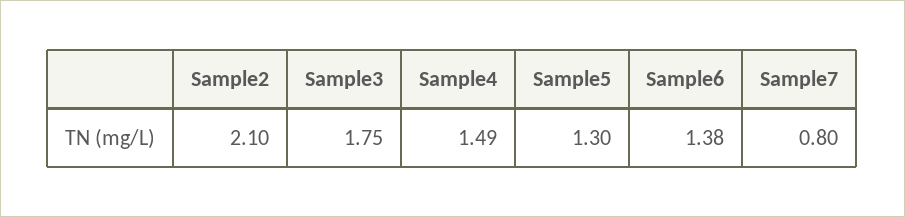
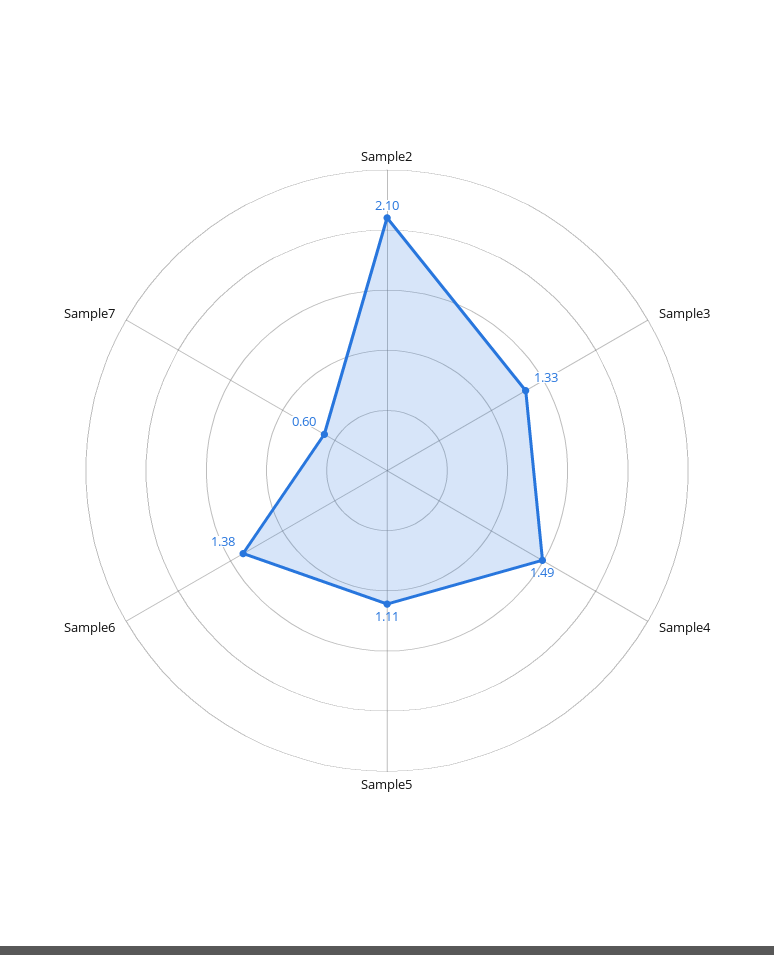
Sample3: 1.75 -> 1.33
Sample5: 1.3 -> 1.11
Sample7: 0.8 -> 0.6

